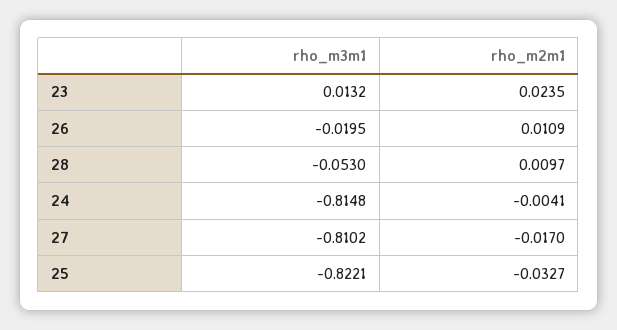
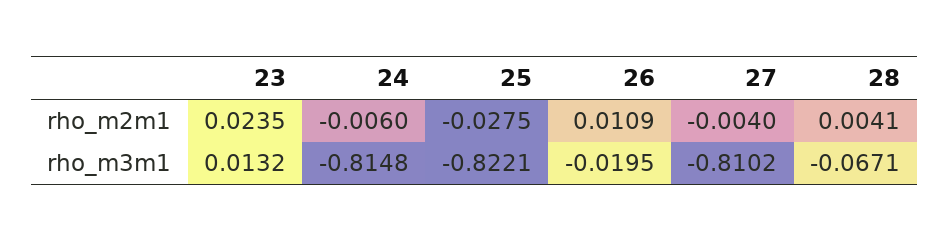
rho_m3m1, 28: -0.053 -> -0.0671
rho_m2m1, 28: 0.0097 -> 0.0041
rho_m2m1, 24: -0.0041 -> -0.006
rho_m2m1, 27: -0.017 -> -0.004
rho_m2m1, 25: -0.0327 -> -0.0275

